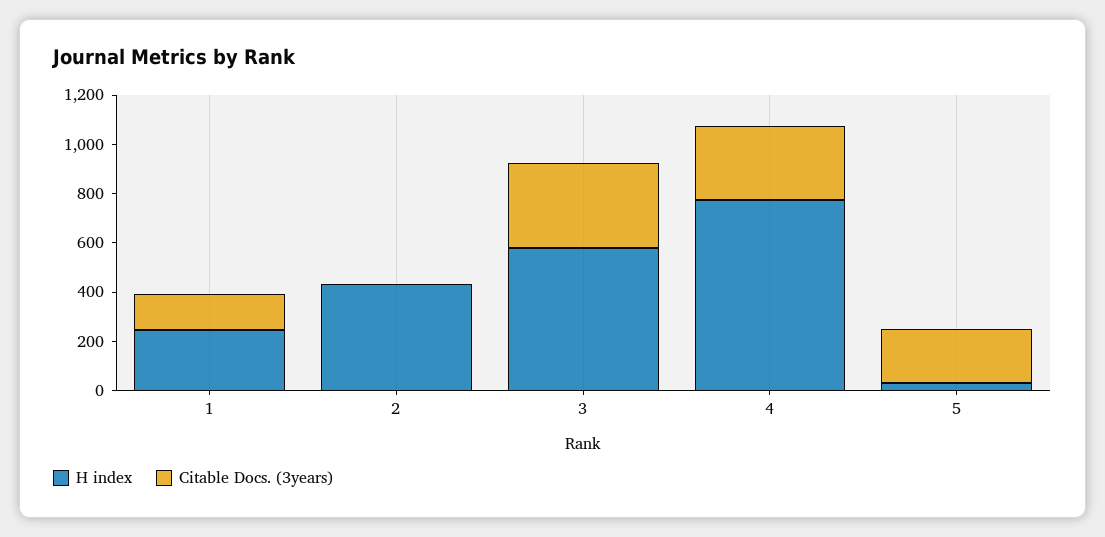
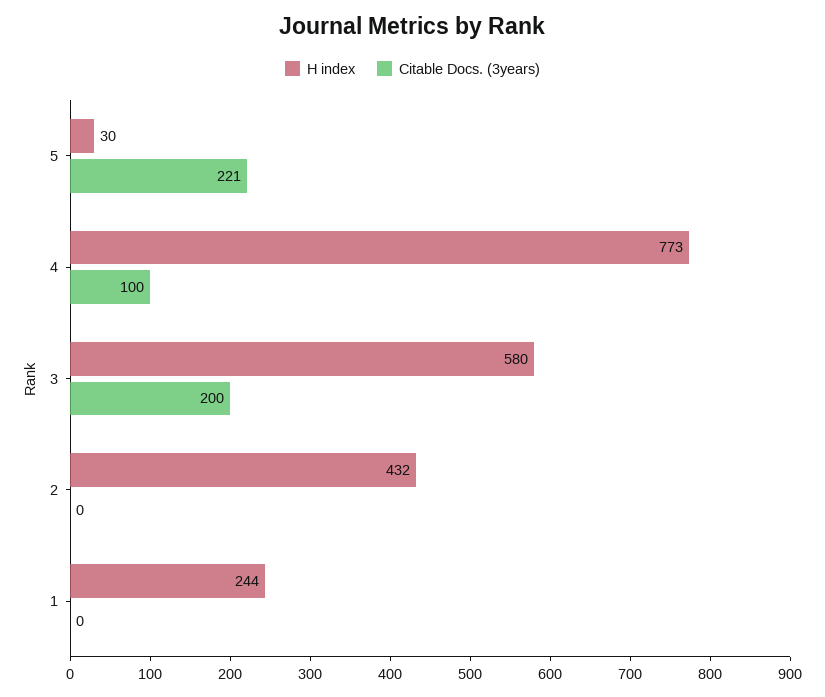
Citable Docs. (3years), 1: 150 -> 0
Citable Docs. (3years), 3: 350 -> 200
Citable Docs. (3years), 4: 300 -> 100

